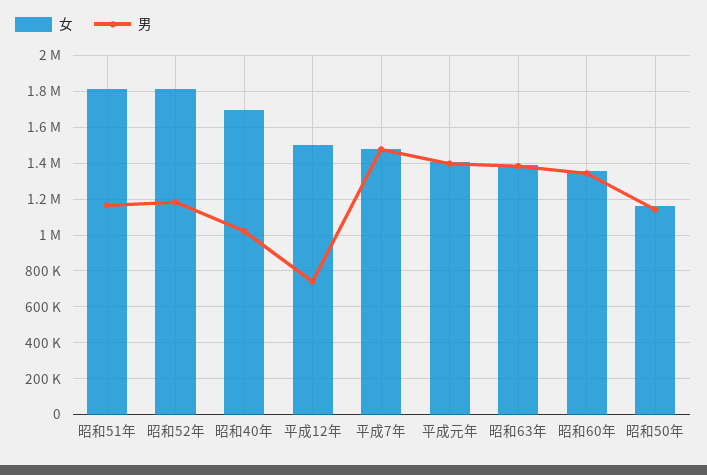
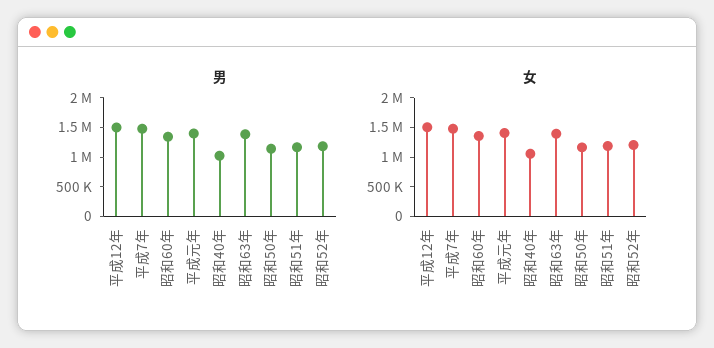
女, 昭和51年: 1800000 -> 1250000
女, 昭和52年: 1800000 -> 1250000
女, 昭和40年: 1700000 -> 1000000
男, 平成12年: 750000 -> 1500000

